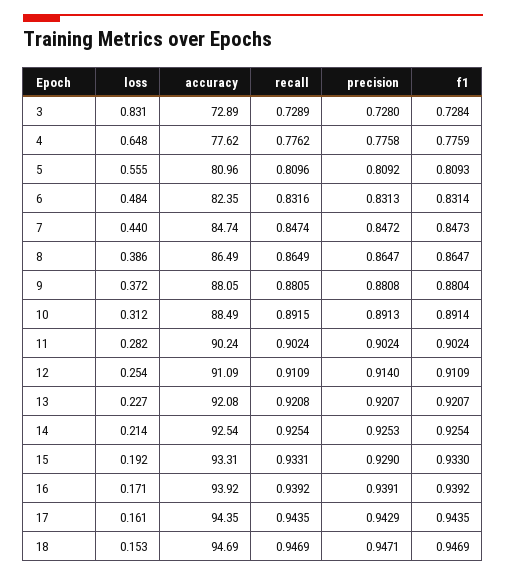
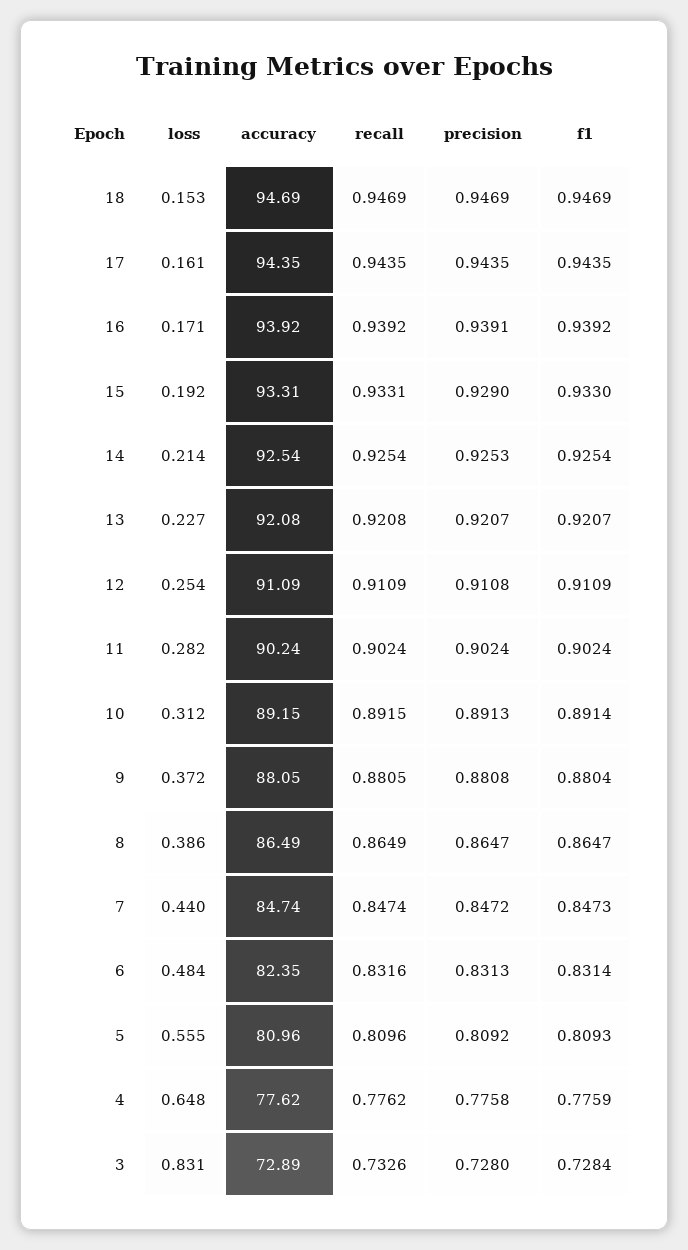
recall, 3: 0.7289 -> 0.7326
accuracy, 10: 88.49 -> 89.15
precision, 12: 0.914 -> 0.9108
precision, 17: 0.9429 -> 0.9435
precision, 18: 0.9471 -> 0.9469

